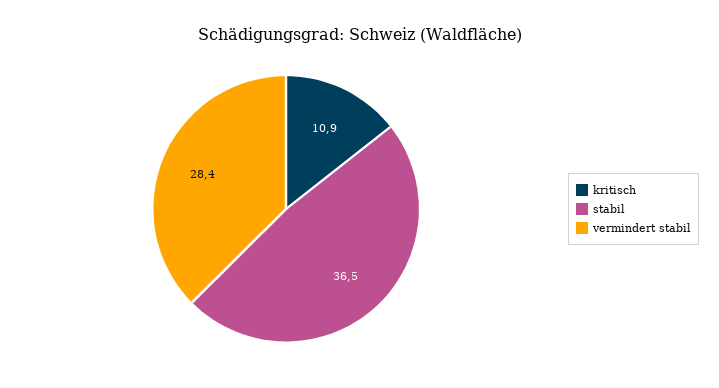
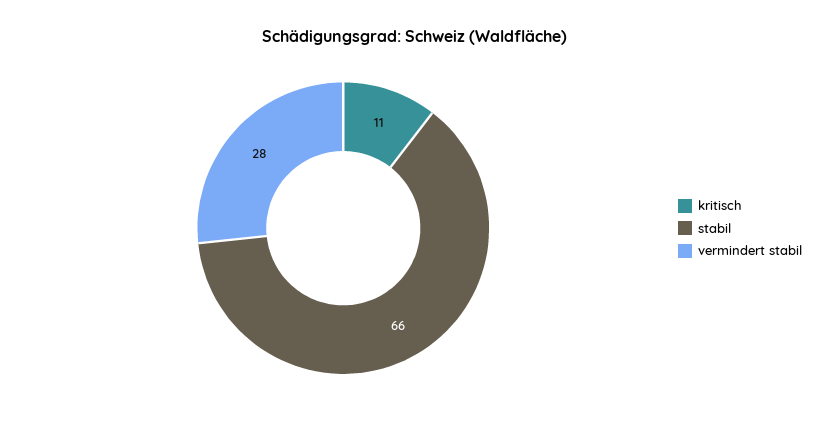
stabil: 36.5 -> 66

